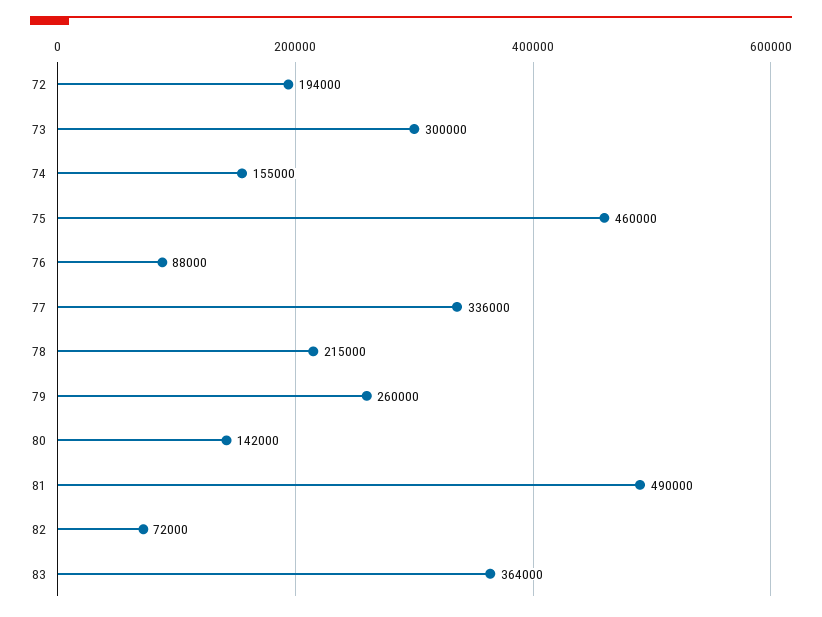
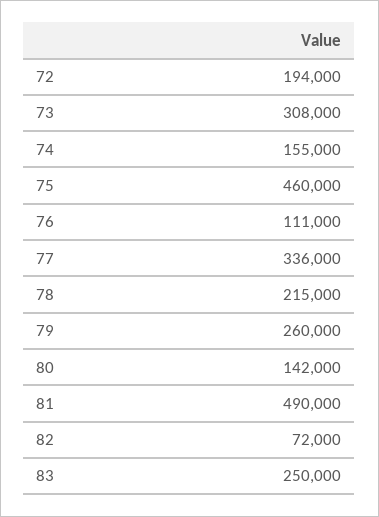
73: 300000 -> 308000
76: 88000 -> 111000
83: 364000 -> 250000

